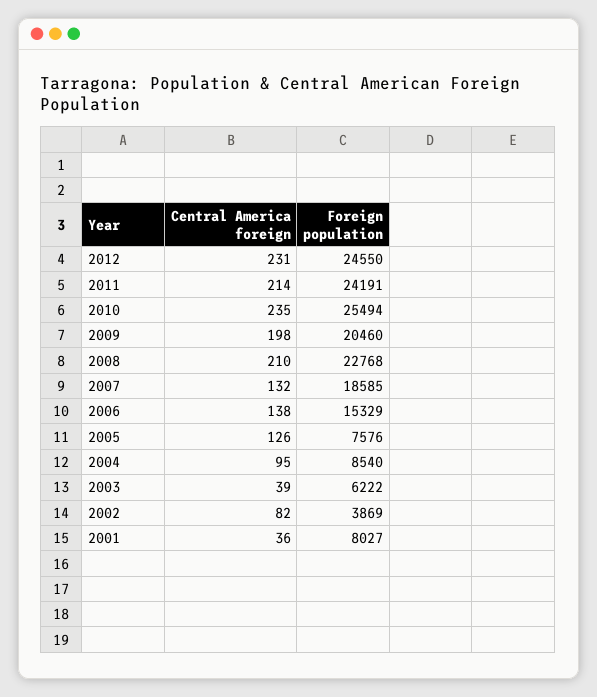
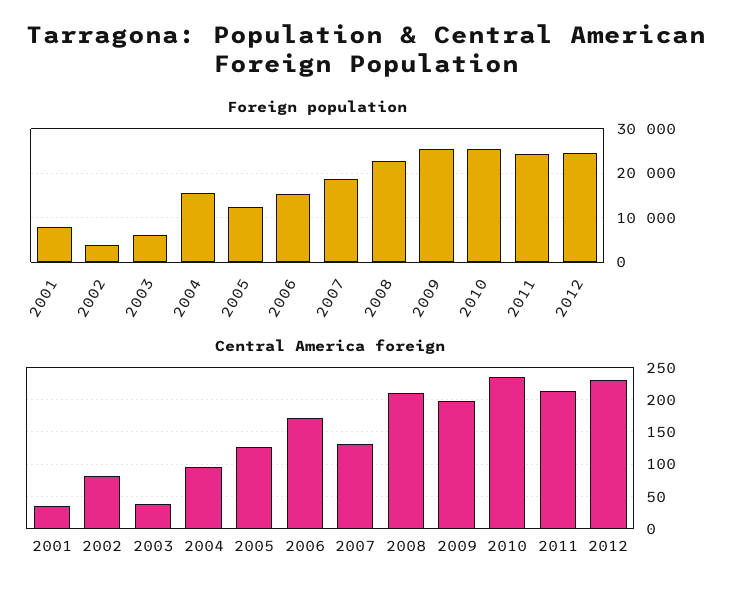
Foreign population, 2009: 20460 -> 26000
Central America foreign, 2006: 138 -> 170
Foreign population, 2005: 7576 -> 12000
Foreign population, 2004: 8540 -> 16000

